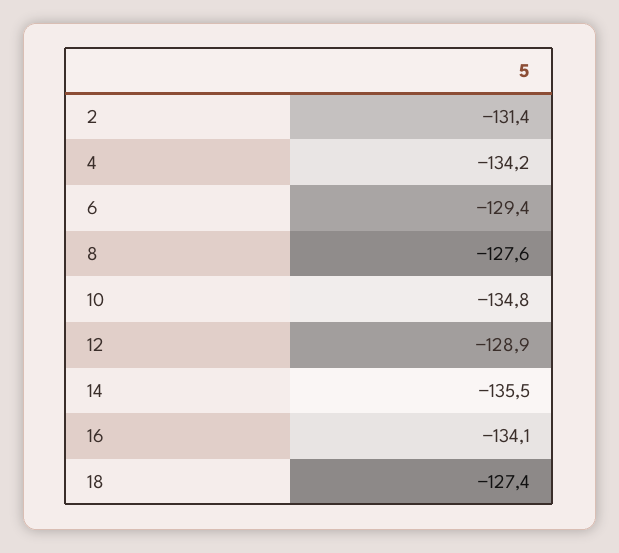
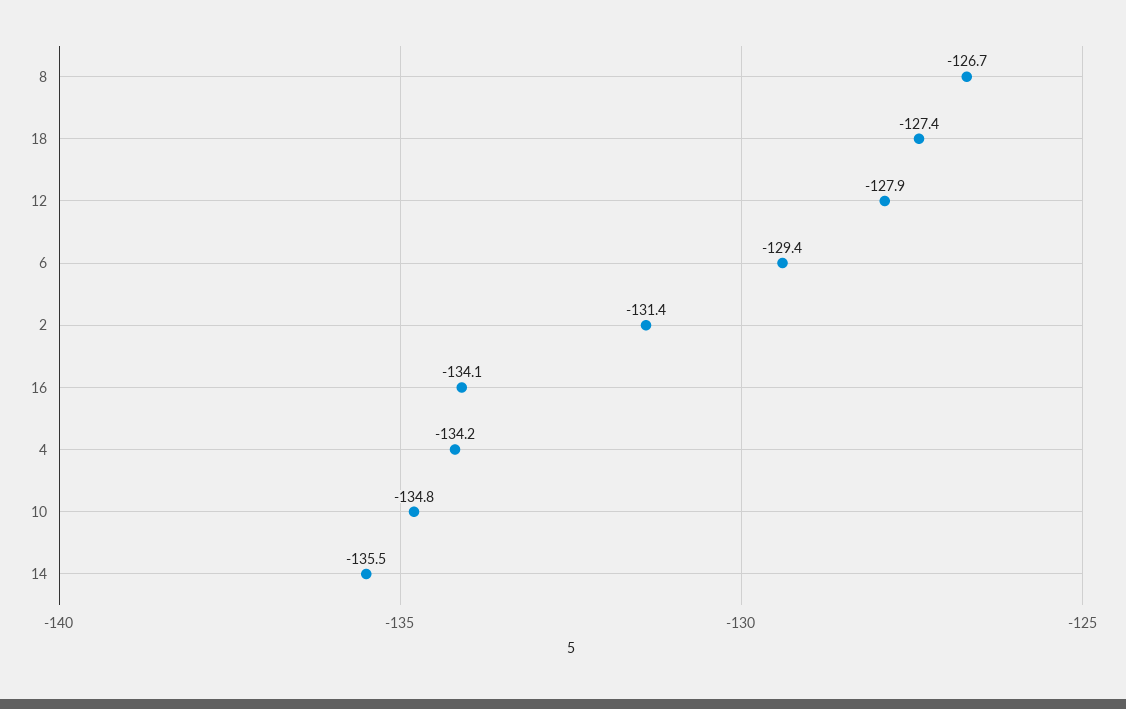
8: -127.6 -> -126.7
12: -128.9 -> -127.9

